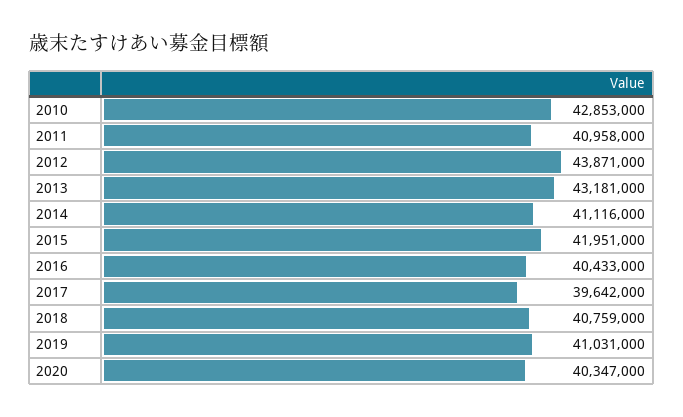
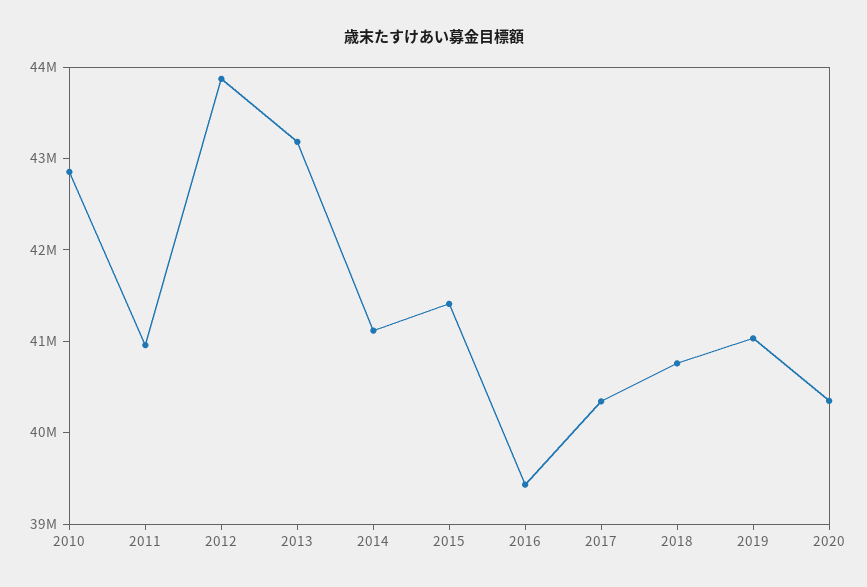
2015: 41951000 -> 41400000
2016: 40433000 -> 39400000
2017: 39642000 -> 40400000

